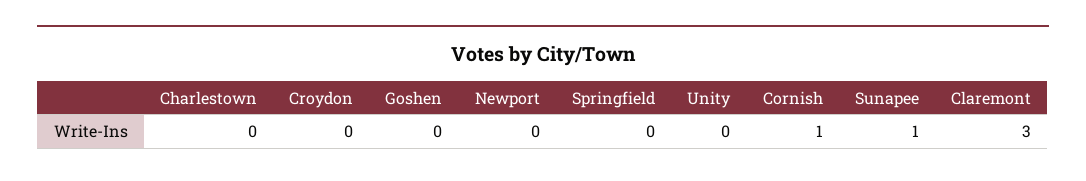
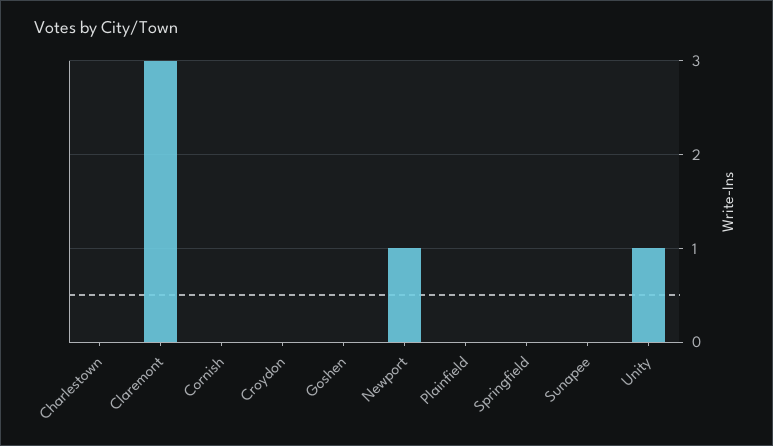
Newport: 0 -> 1
Unity: 0 -> 1
Cornish: 1 -> 0
Sunapee: 1 -> 0
Plainfield: none -> 0

